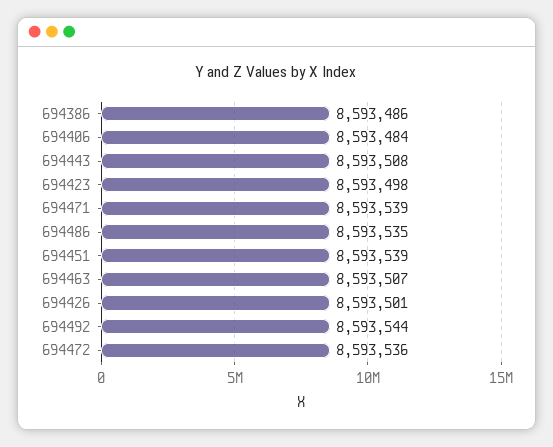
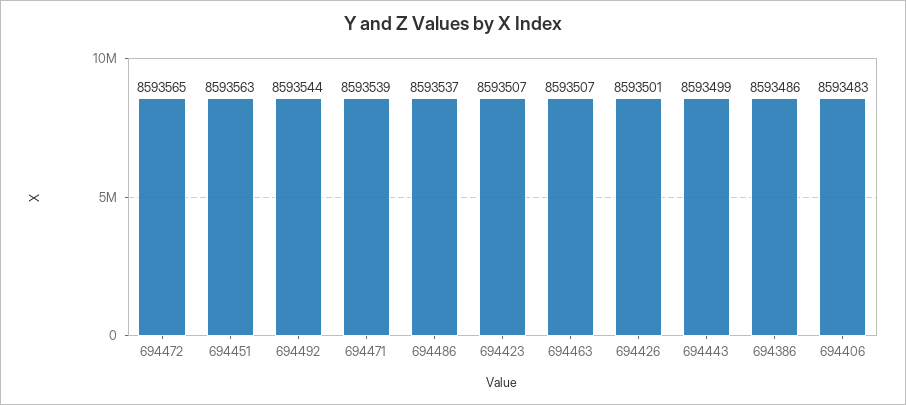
694406: 8593484 -> 8593483
694443: 8593508 -> 8593499
694423: 8593498 -> 8593507
694486: 8593535 -> 8593537
694451: 8593539 -> 8593563
694472: 8593536 -> 8593565

